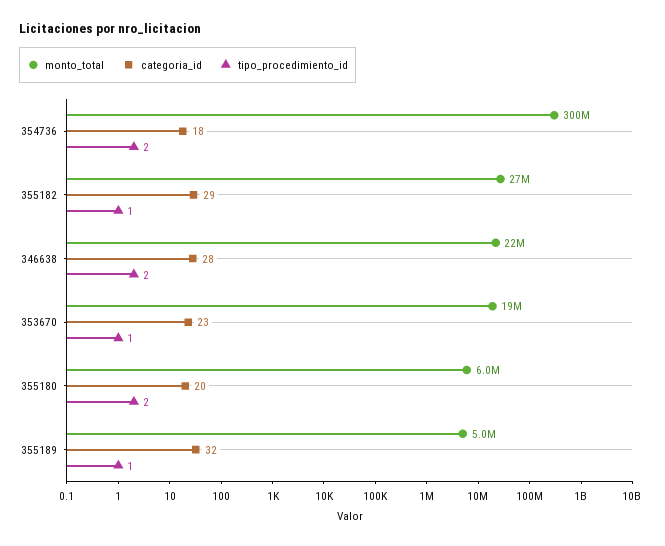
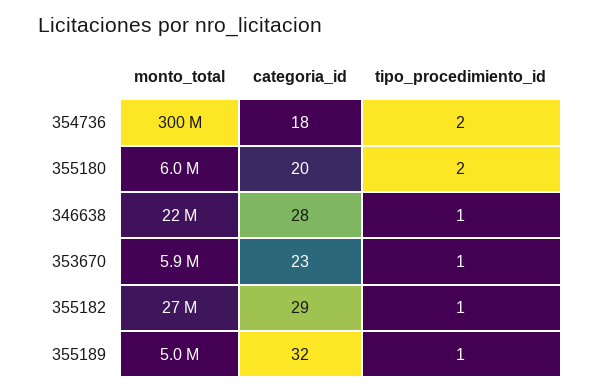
tipo_procedimiento_id, 346638: 2 -> 1
monto_total, 353670: 19000000 -> 5900000

